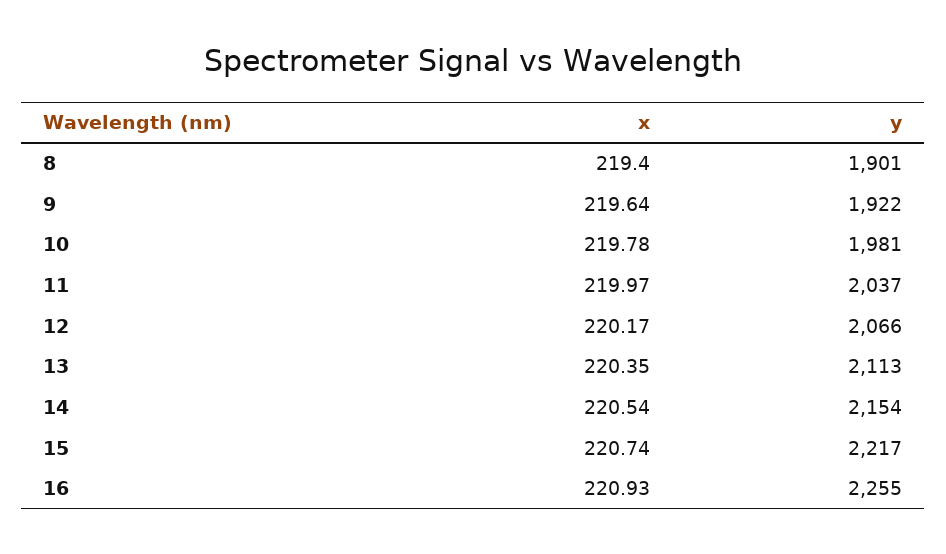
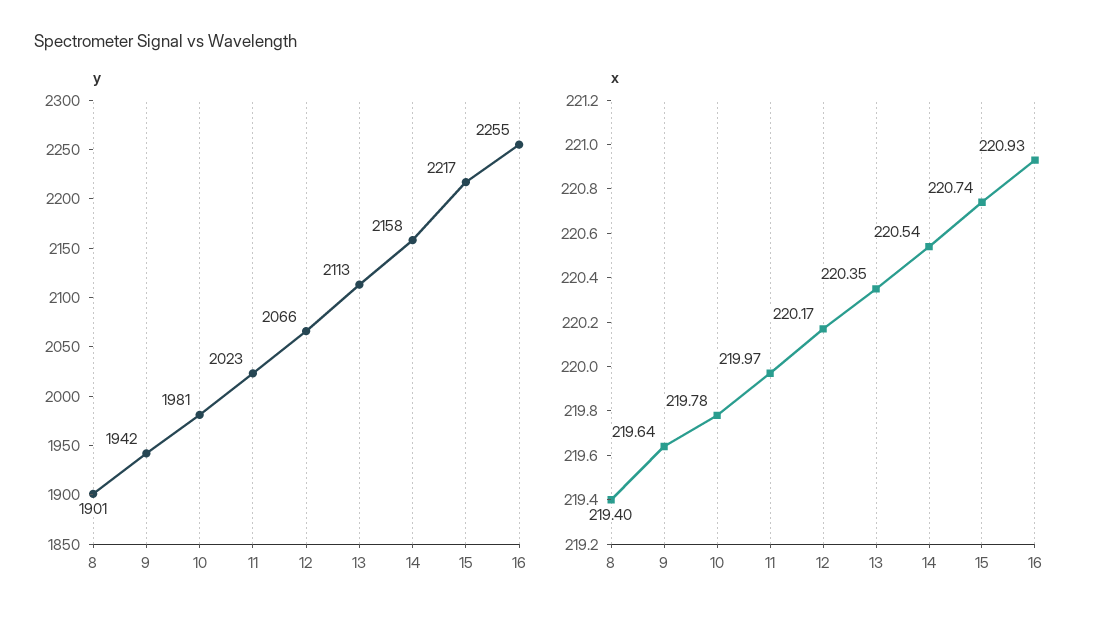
y, 9: 1922 -> 1942
y, 11: 2037 -> 2023
y, 14: 2154 -> 2158

